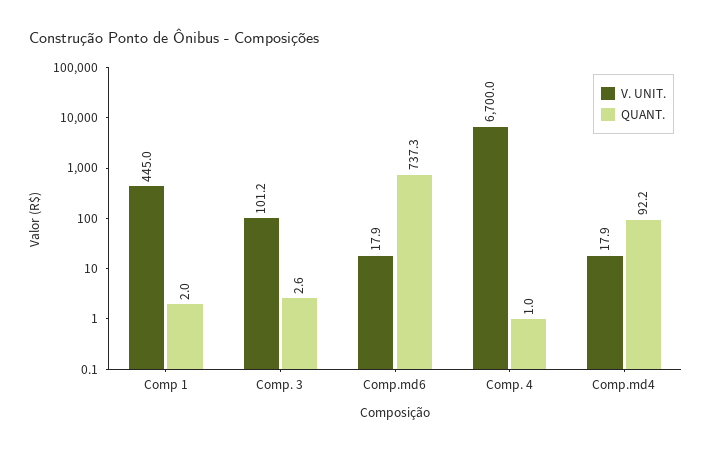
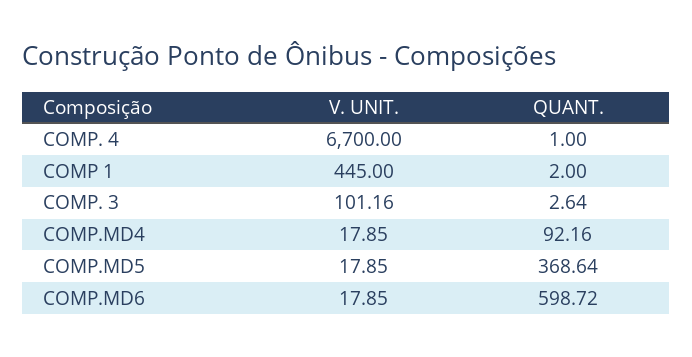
QUANT., Comp.md6: 737.3 -> 598.72
V. UNIT., COMP.MD5: none -> 17.85
QUANT., COMP.MD5: none -> 368.64

